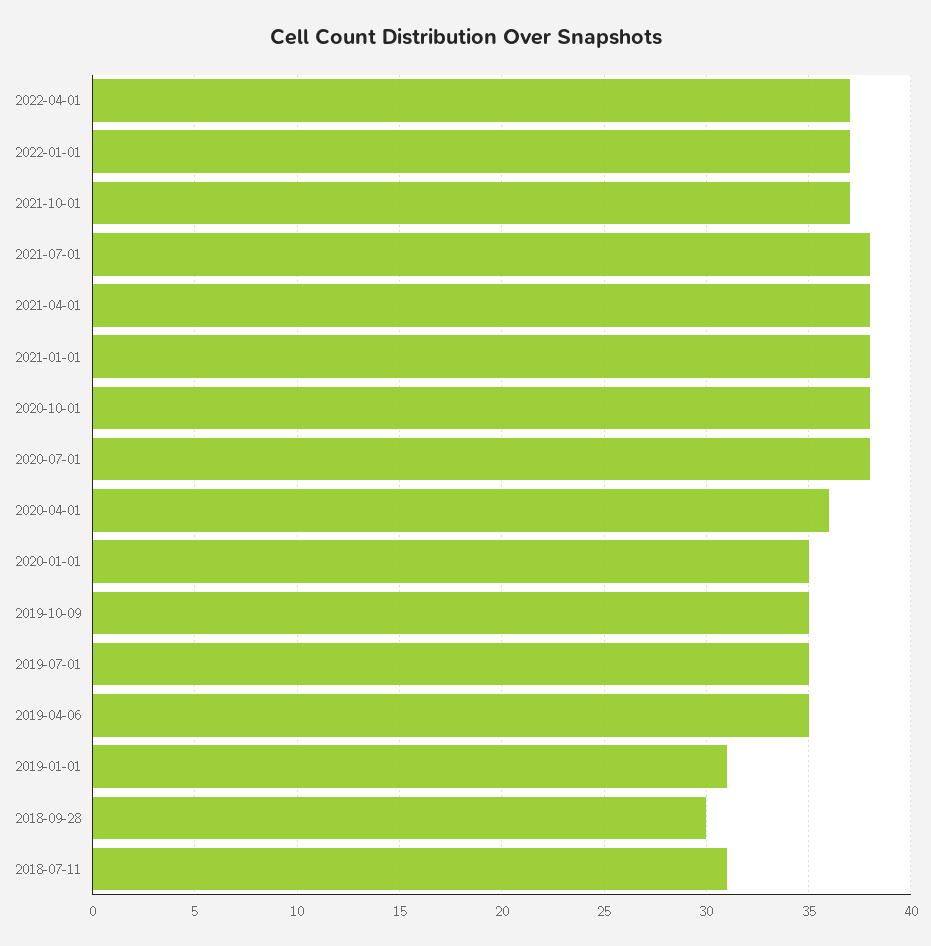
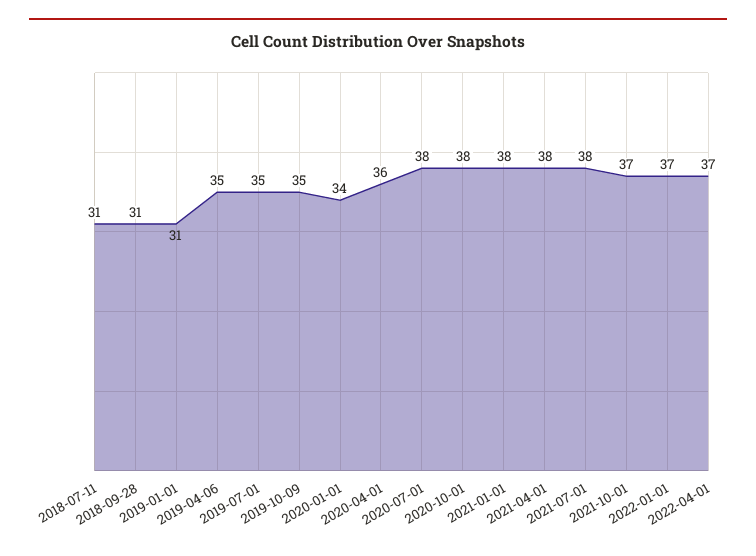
2020-01-01: 35 -> 34
2018-09-28: 30 -> 31

